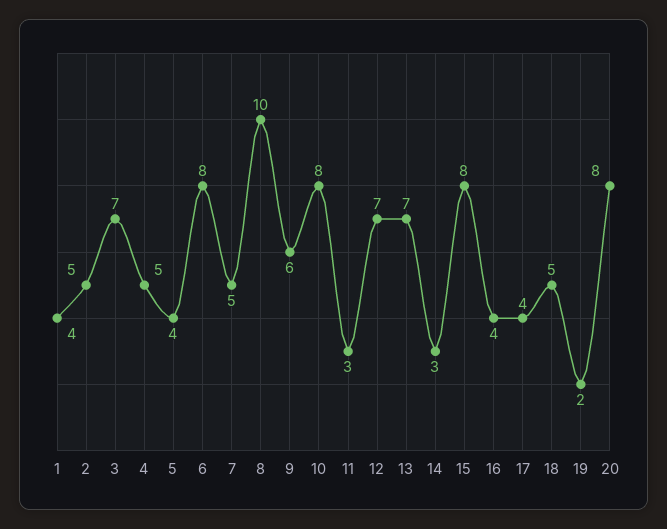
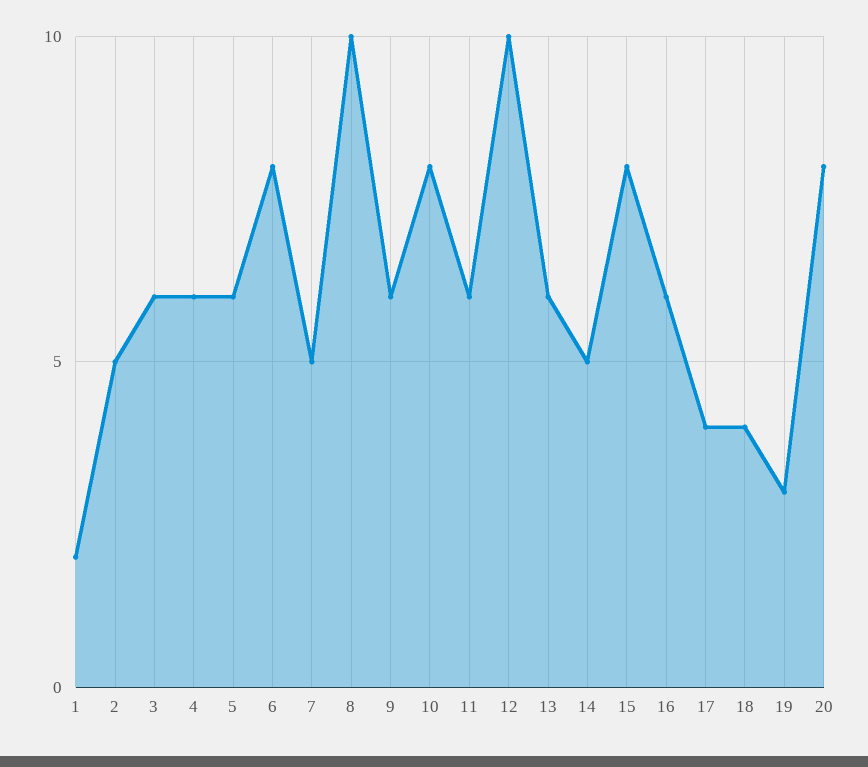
1: 4 -> 2
3: 7 -> 6
4: 5 -> 6
5: 4 -> 6
11: 3 -> 6
12: 7 -> 10
13: 7 -> 6
14: 3 -> 5
16: 4 -> 6
18: 5 -> 4
19: 2 -> 3

